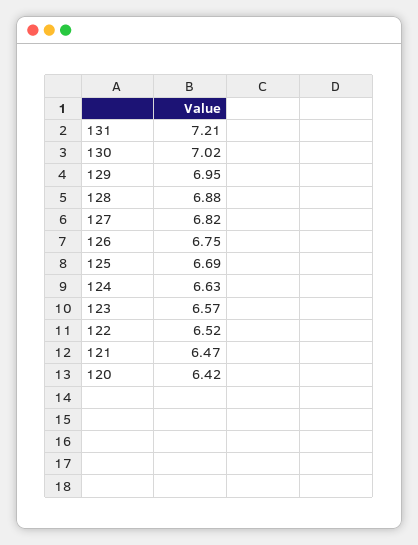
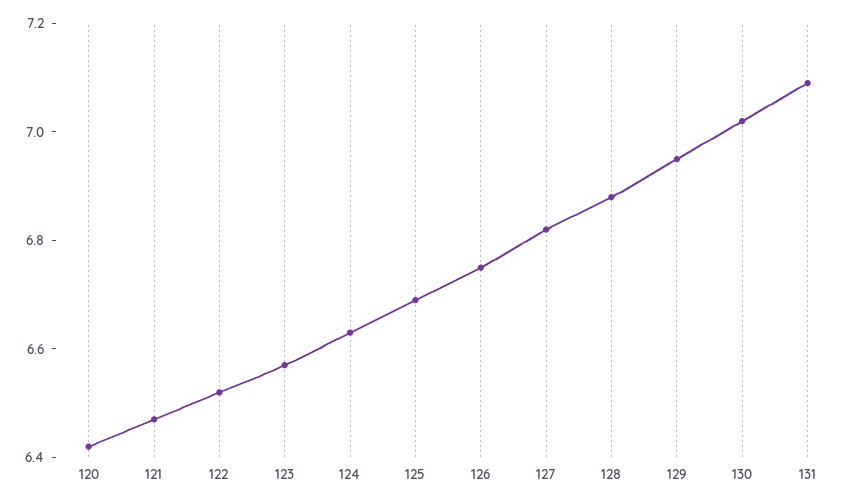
131: 7.21 -> 7.1

